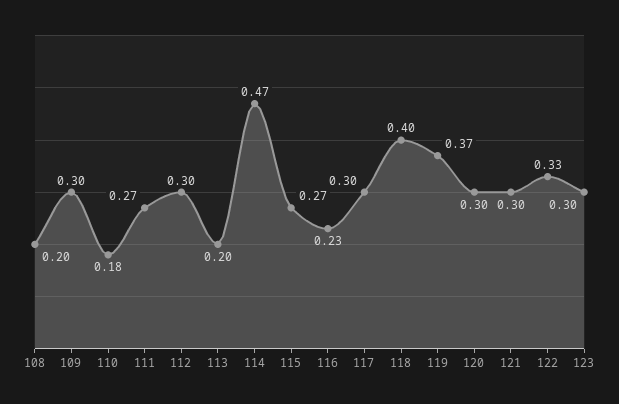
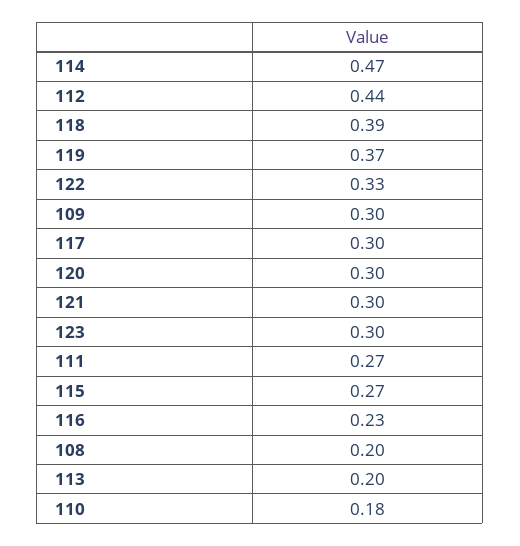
112: 0.3 -> 0.44
118: 0.4 -> 0.39

